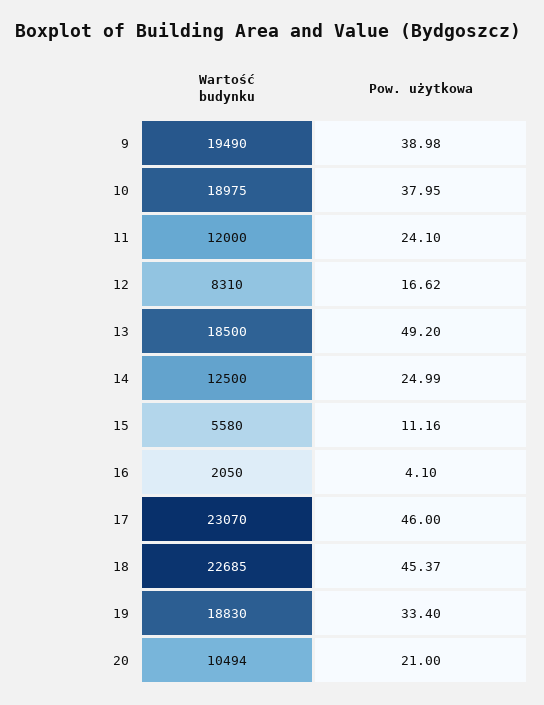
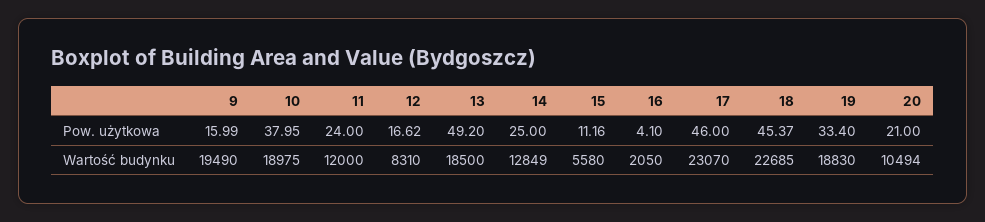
Pow. użytkowa, 9: 38.98 -> 15.99
Pow. użytkowa, 11: 24.1 -> 24
Wartość budynku, 14: 12500 -> 12849
Pow. użytkowa, 14: 24.99 -> 25

